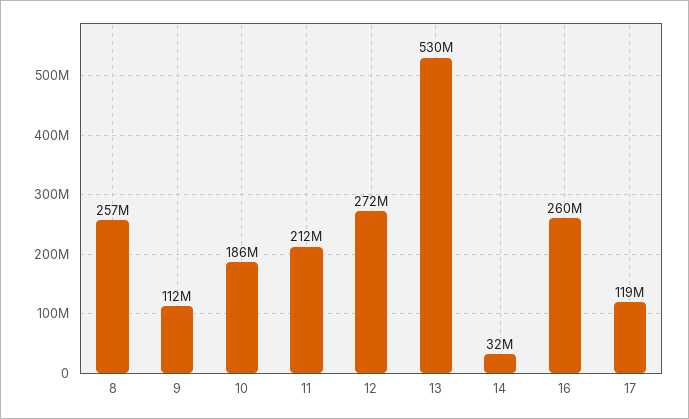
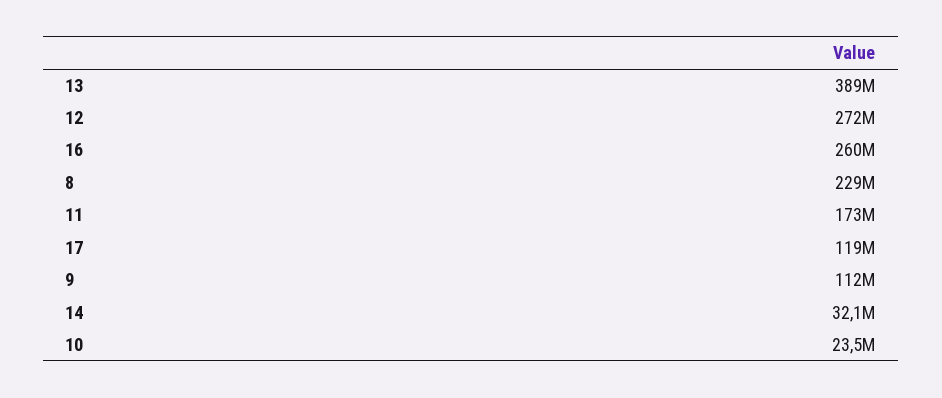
8: 257000000 -> 229000000
10: 186000000 -> 23500000
11: 212000000 -> 173000000
13: 530000000 -> 389000000

